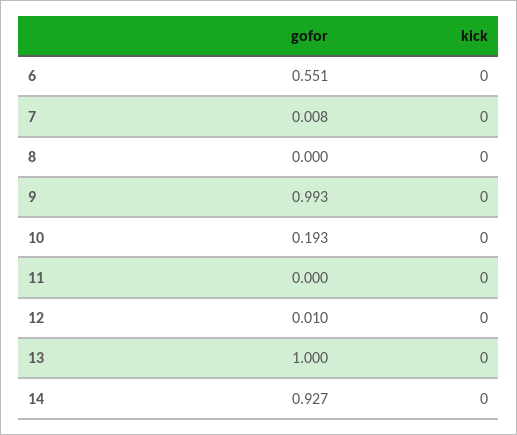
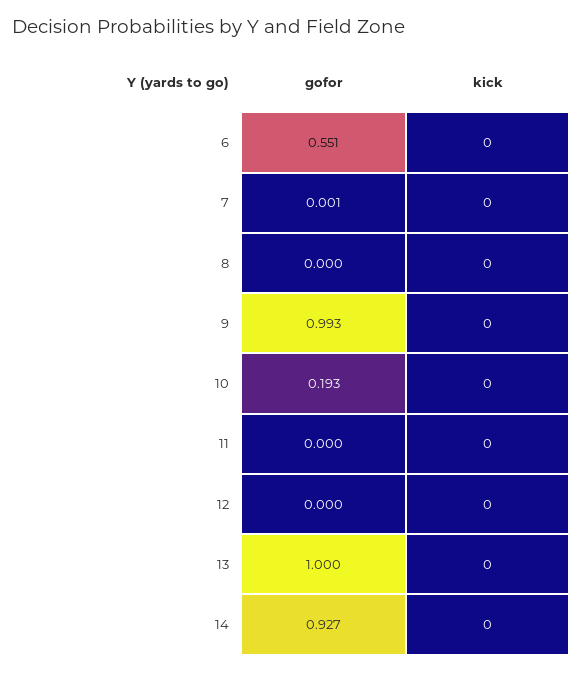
gofor, 7: 0.008 -> 0.001
gofor, 12: 0.01 -> 0

